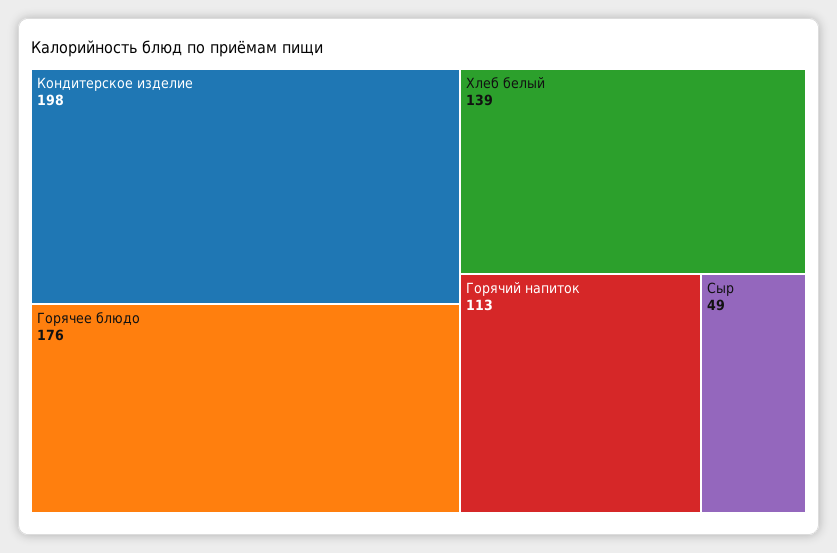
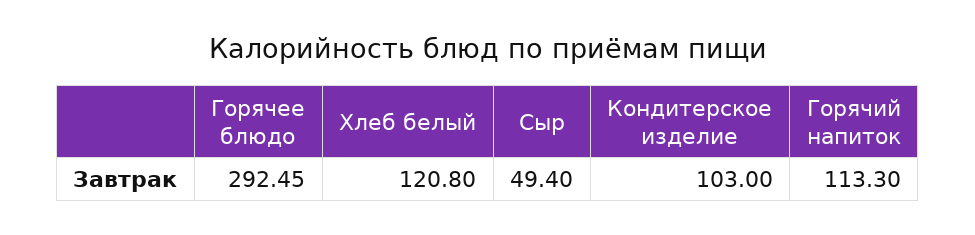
Кондитерское изделие: 198 -> 103
Горячее блюдо: 176 -> 292.45
Хлеб белый: 139 -> 120.8

